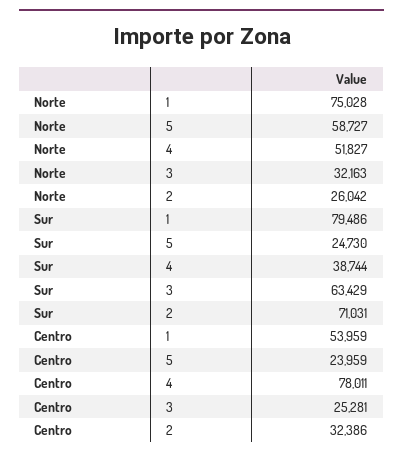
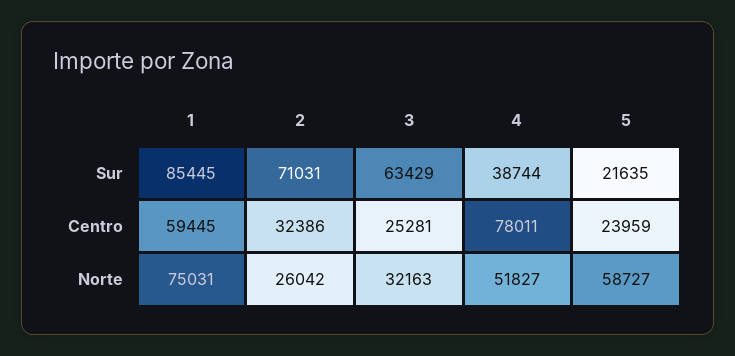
Norte, 1: 75028 -> 75031
Sur, 1: 79486 -> 85445
Sur, 5: 24730 -> 21635
Centro, 1: 53959 -> 59445

